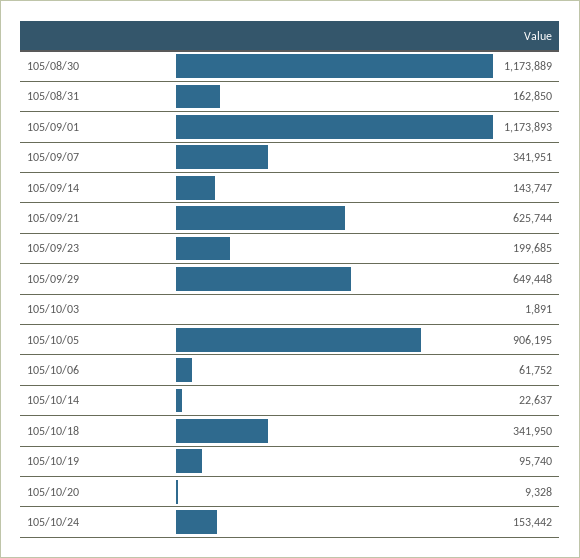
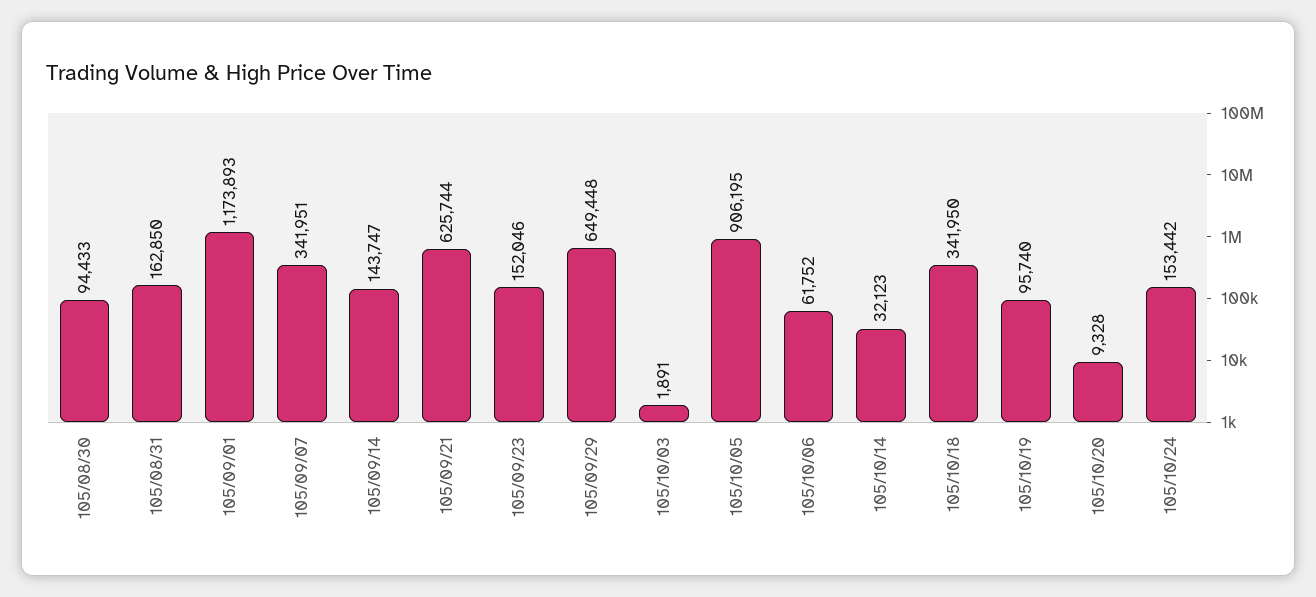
105/08/30: 1173889 -> 94433
105/09/23: 199685 -> 152046
105/10/14: 22637 -> 32123

